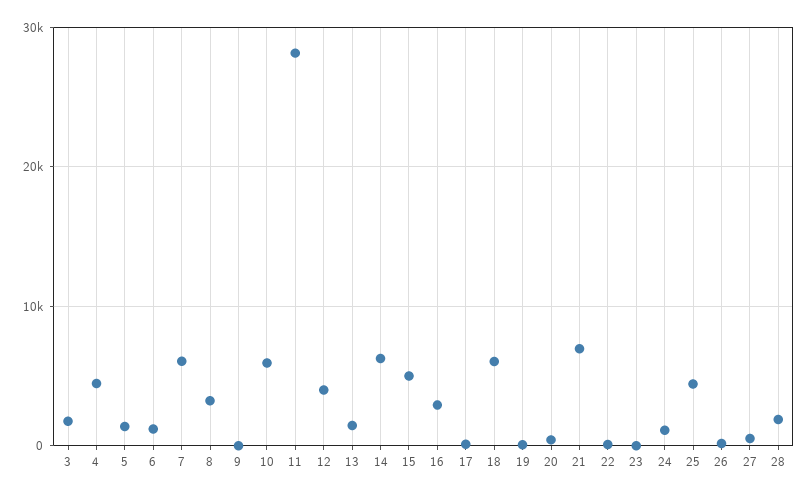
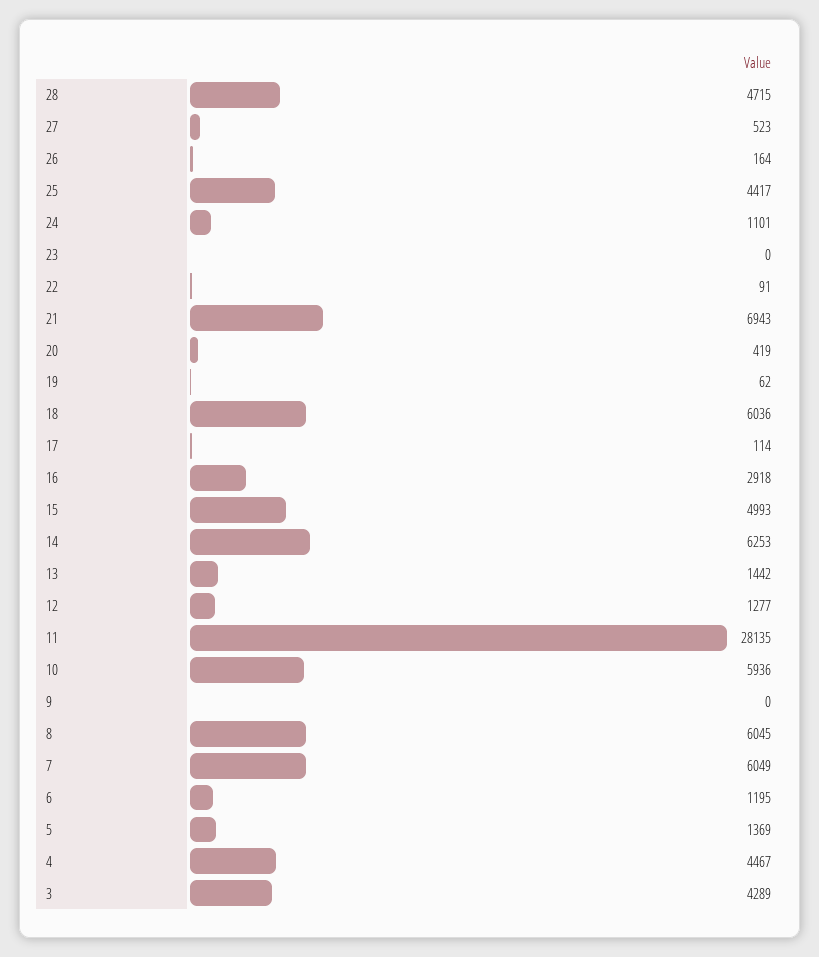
3: 2000 -> 4289
8: 3000 -> 6045
12: 4000 -> 1277
28: 2000 -> 4715

